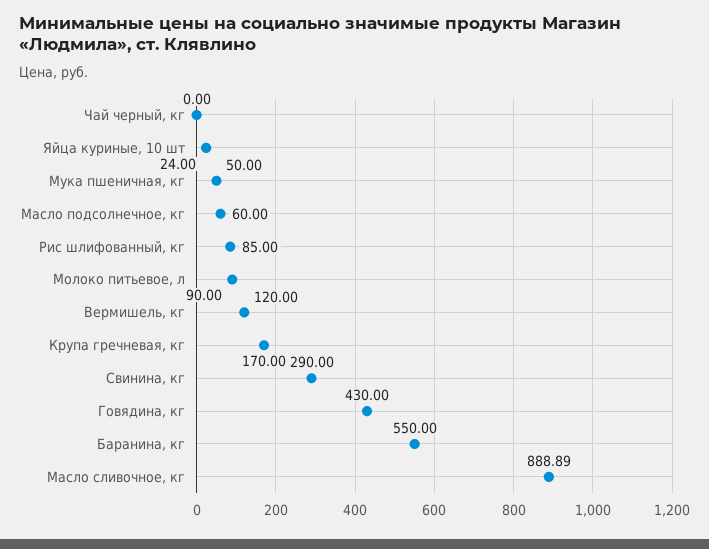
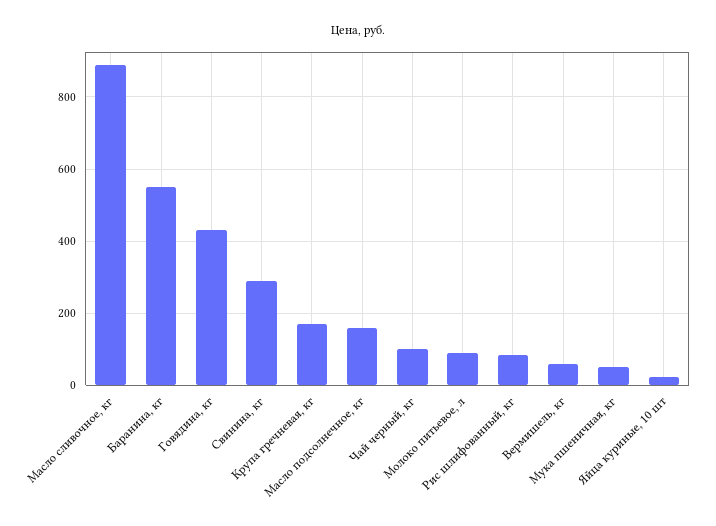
Чай черный, кг: 0 -> 100
Масло подсолнечное, кг: 60 -> 160
Вермишель, кг: 120 -> 60

